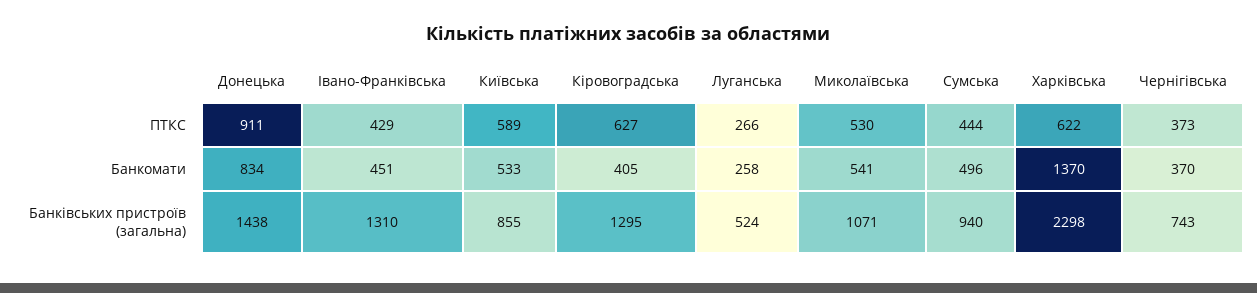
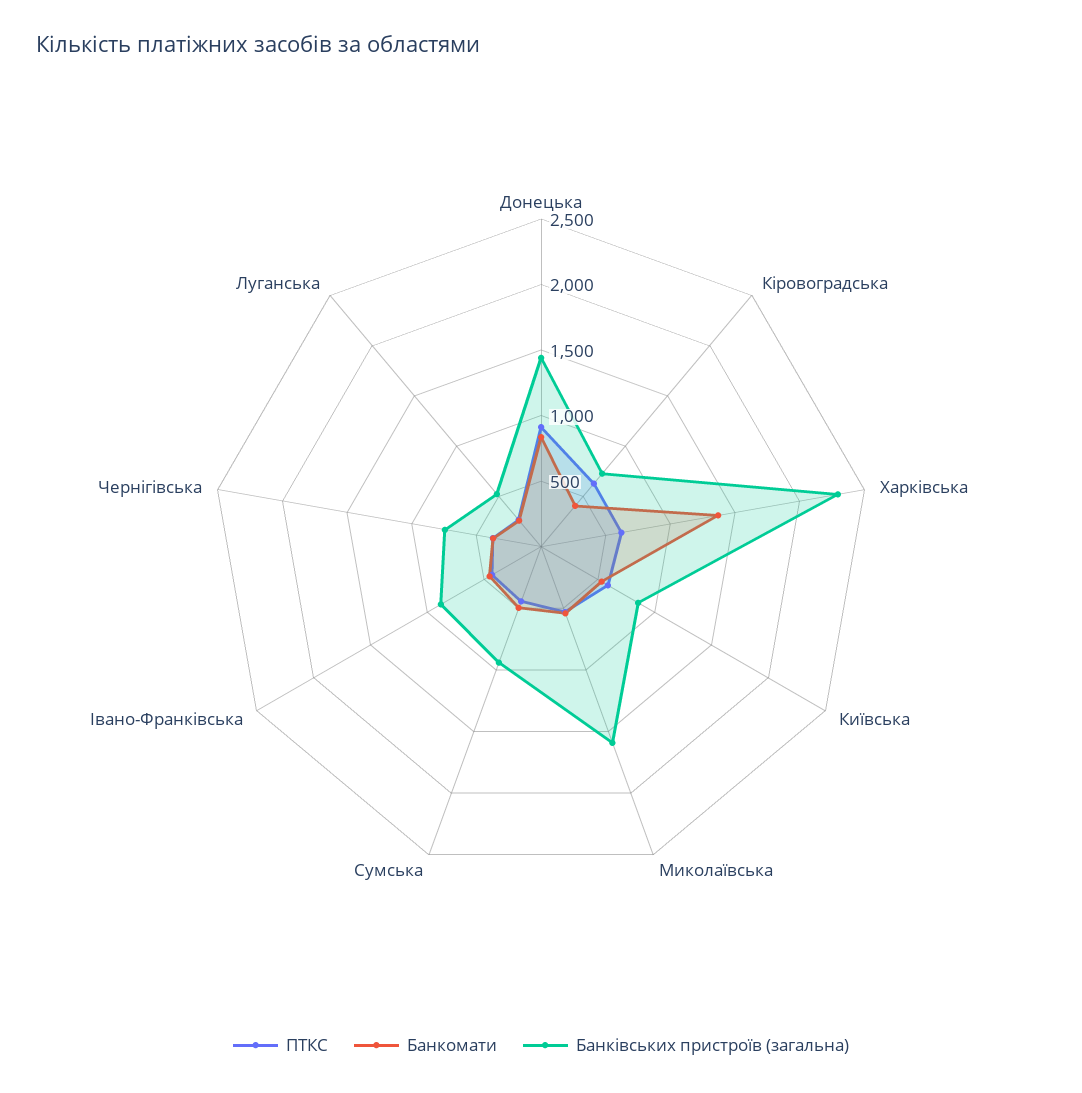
Банківських пристроїв (загальна), Івано-Франківська: 1310 -> 900
Банківських пристроїв (загальна), Кіровоградська: 1295 -> 700
Банківських пристроїв (загальна), Миколаївська: 1071 -> 1600

